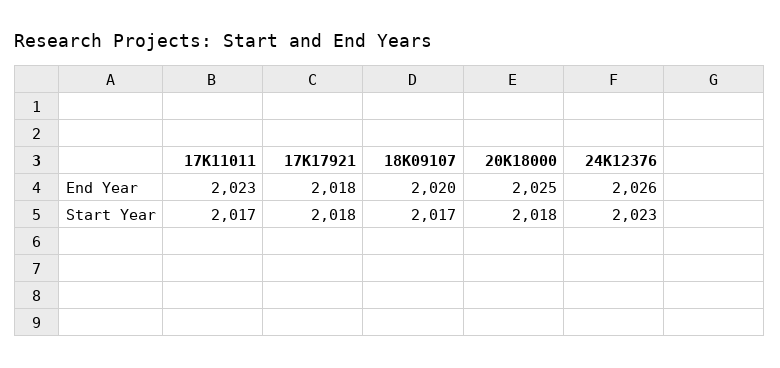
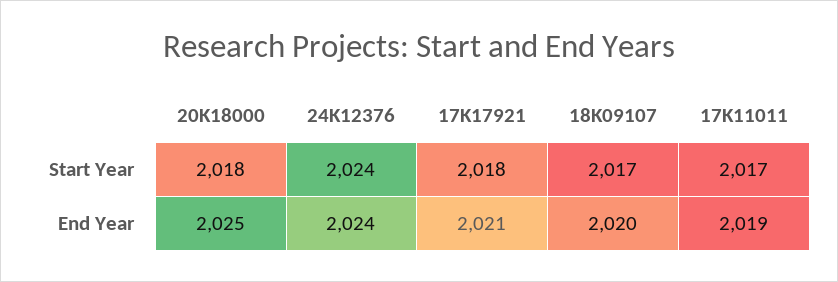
17K11011, End Year: 2023 -> 2019
17K17921, End Year: 2018 -> 2021
24K12376, End Year: 2026 -> 2024
24K12376, Start Year: 2023 -> 2024

